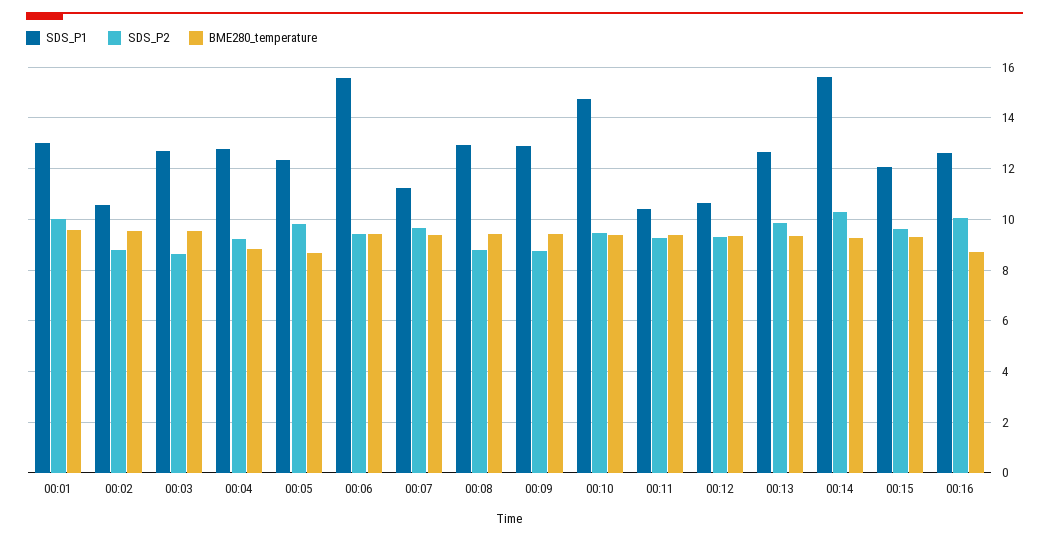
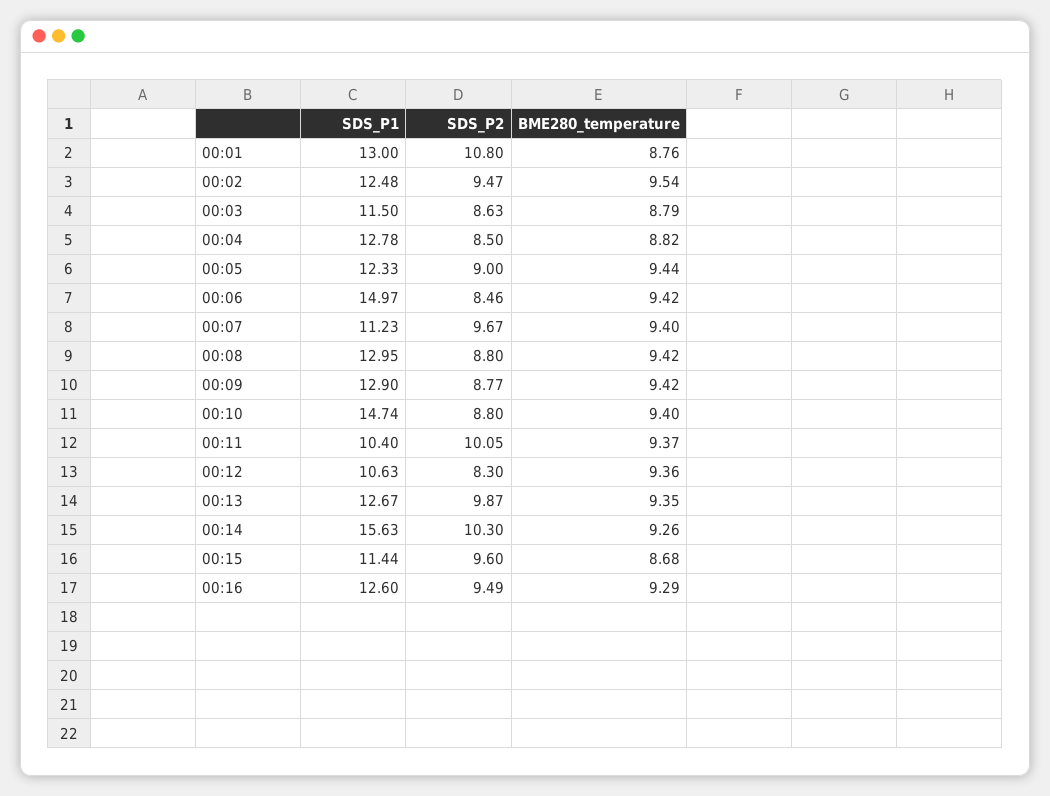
SDS_P2, 00:01: 10 -> 10.8
BME280_temperature, 00:01: 9.5 -> 8.76
SDS_P1, 00:02: 10.5 -> 12.48
SDS_P2, 00:02: 8.75 -> 9.47
SDS_P1, 00:03: 12.75 -> 11.5
BME280_temperature, 00:03: 9.5 -> 8.79
SDS_P2, 00:04: 9.25 -> 8.5
SDS_P2, 00:05: 9.75 -> 9
BME280_temperature, 00:05: 8.75 -> 9.44
SDS_P1, 00:06: 15.5 -> 14.97
SDS_P2, 00:06: 9.5 -> 8.46
SDS_P2, 00:10: 9.5 -> 8.8
SDS_P2, 00:11: 9.25 -> 10.05
SDS_P2, 00:12: 9.25 -> 8.3
SDS_P1, 00:15: 12 -> 11.44
BME280_temperature, 00:15: 9.25 -> 8.68
SDS_P2, 00:16: 10 -> 9.49
BME280_temperature, 00:16: 8.75 -> 9.29

